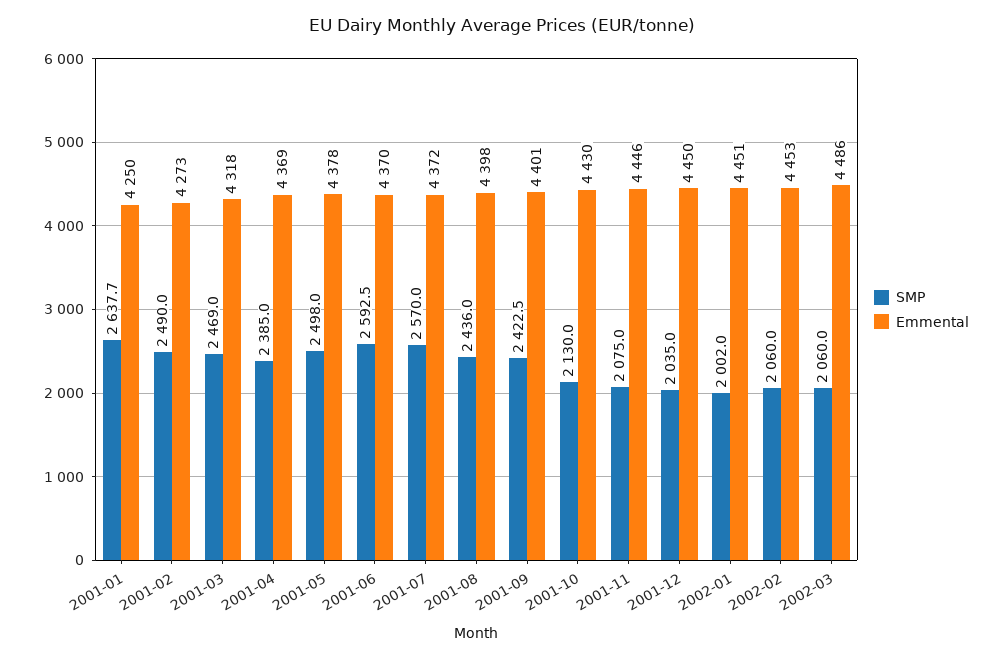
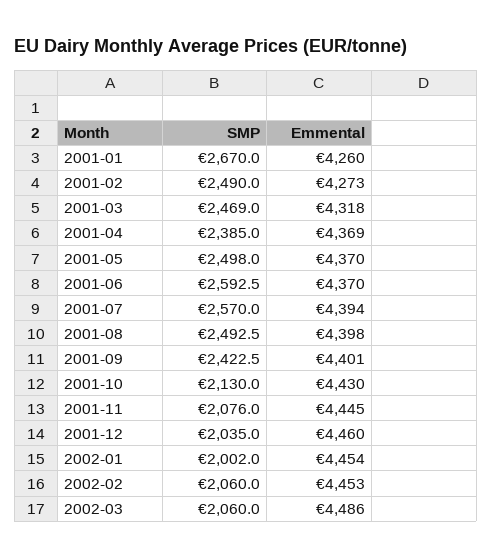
SMP, 2001-01: 2637.7 -> 2670
Emmental, 2001-01: 4250 -> 4260
Emmental, 2001-05: 4378 -> 4370
Emmental, 2001-07: 4372 -> 4394
SMP, 2001-08: 2436 -> 2492.5
SMP, 2001-11: 2075 -> 2076
Emmental, 2001-11: 4446 -> 4445
Emmental, 2001-12: 4450 -> 4460
Emmental, 2002-01: 4451 -> 4454

